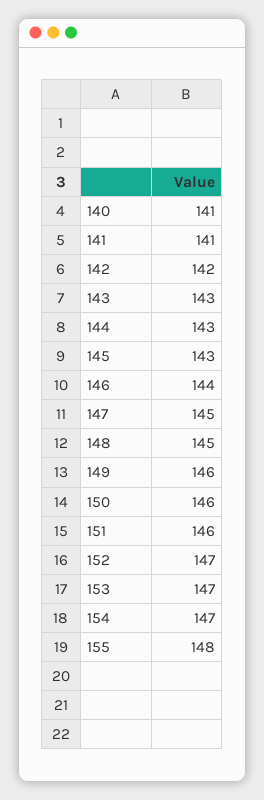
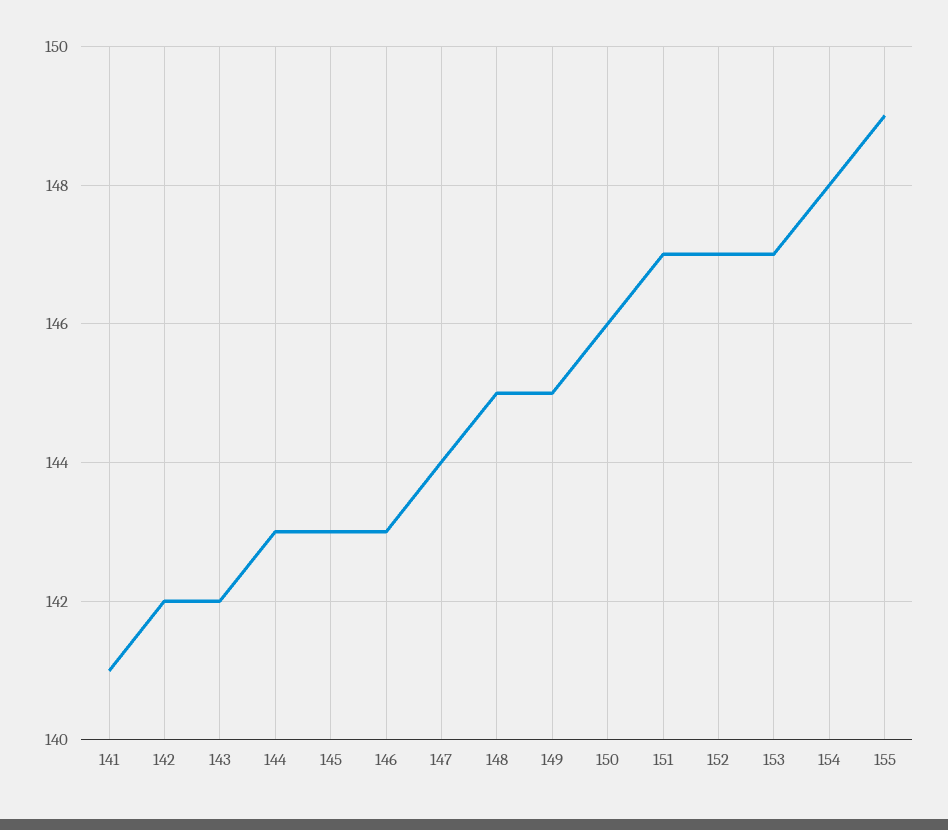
140: 141 -> none
143: 143 -> 142
146: 144 -> 143
147: 145 -> 144
149: 146 -> 145
151: 146 -> 147
154: 147 -> 148
155: 148 -> 149

